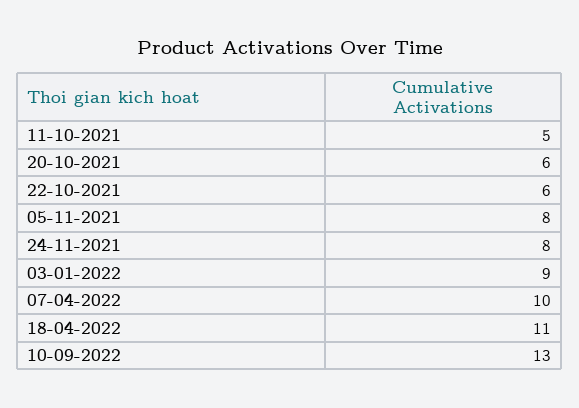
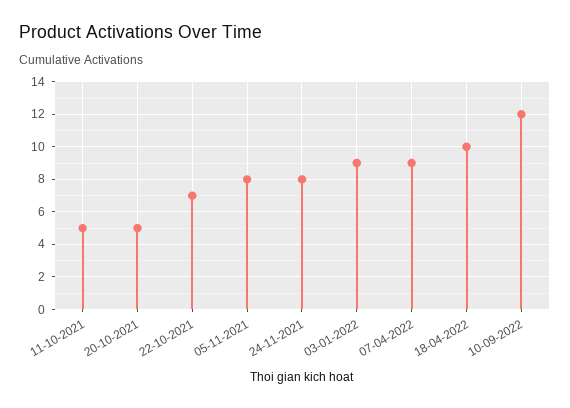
20-10-2021: 6 -> 5
22-10-2021: 6 -> 7
07-04-2022: 10 -> 9
18-04-2022: 11 -> 10
10-09-2022: 13 -> 12

